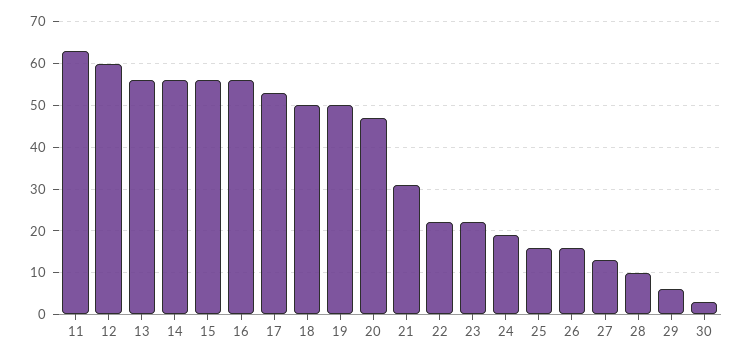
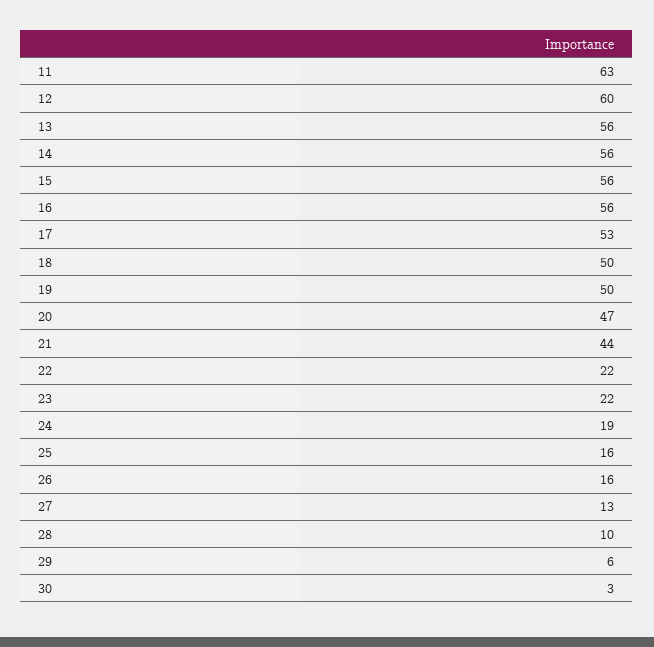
21: 30 -> 44

